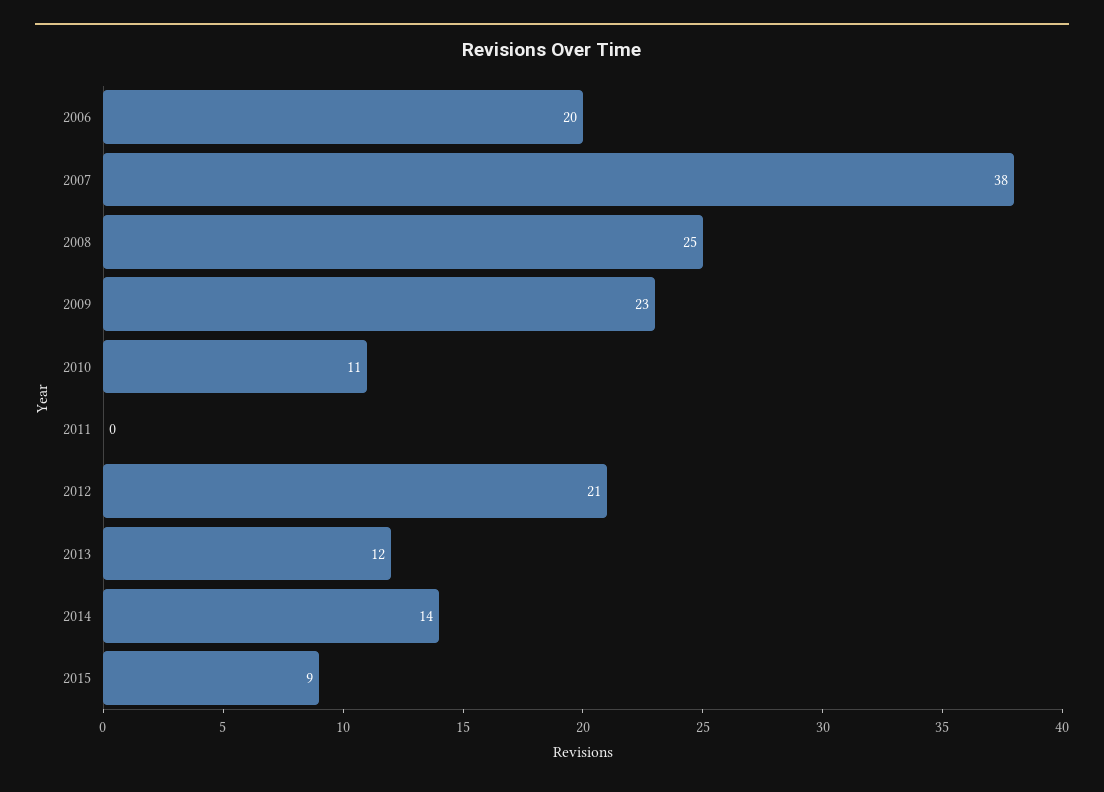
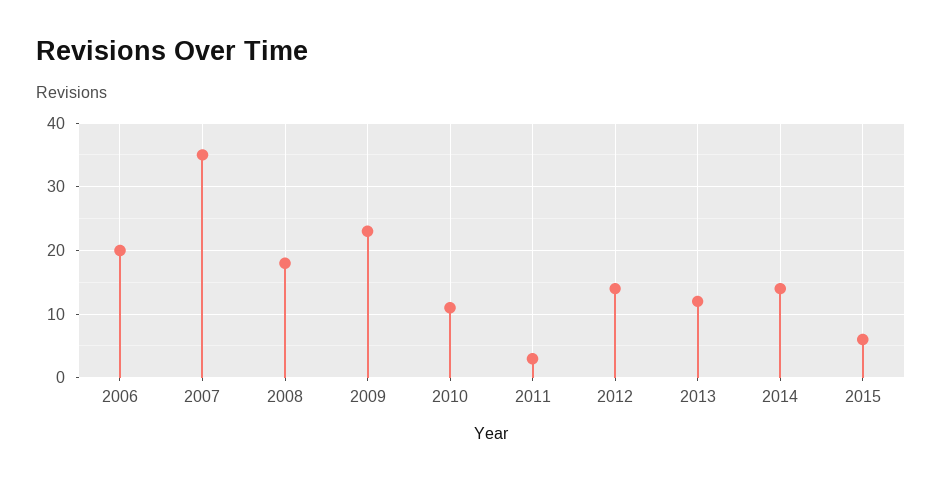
2007: 38 -> 35
2008: 25 -> 18
2011: 0 -> 3
2012: 21 -> 14
2015: 9 -> 6

